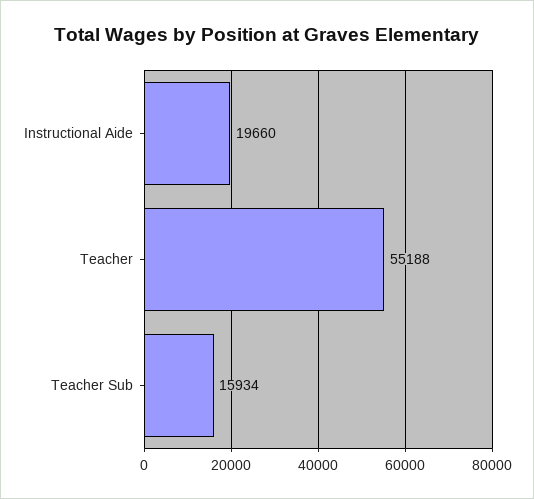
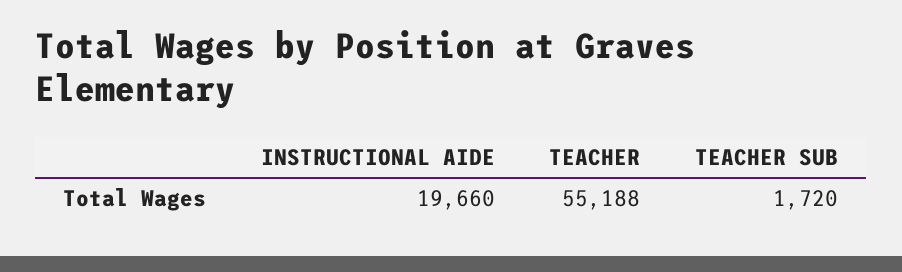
Teacher Sub: 15934 -> 1720

